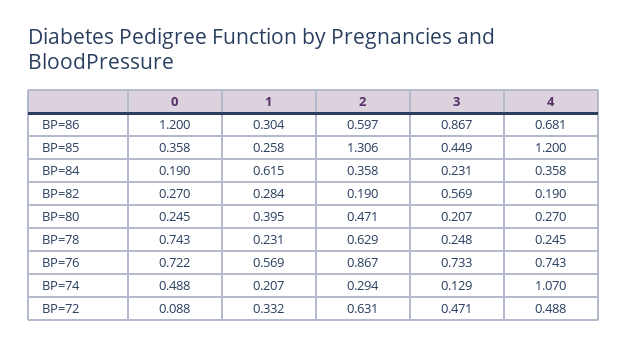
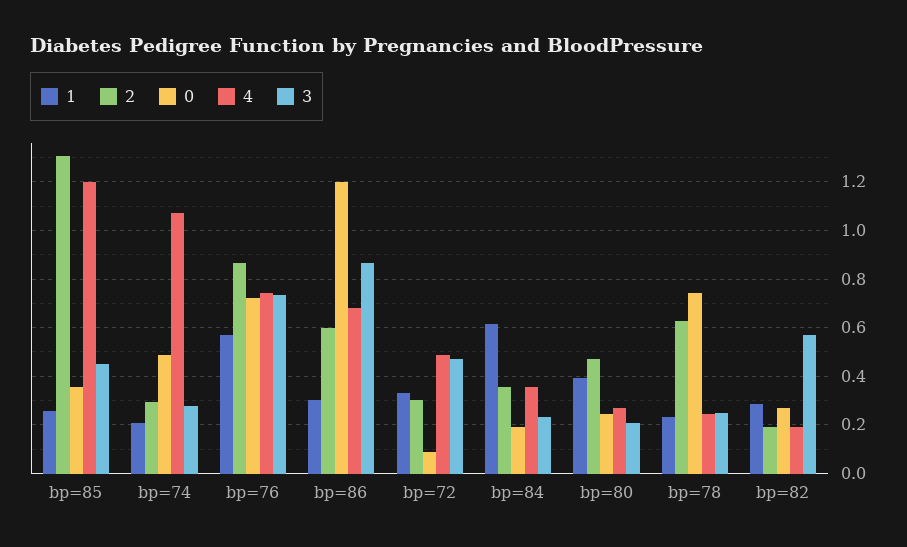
3, BP=74: 0.129 -> 0.275
2, BP=72: 0.631 -> 0.3

